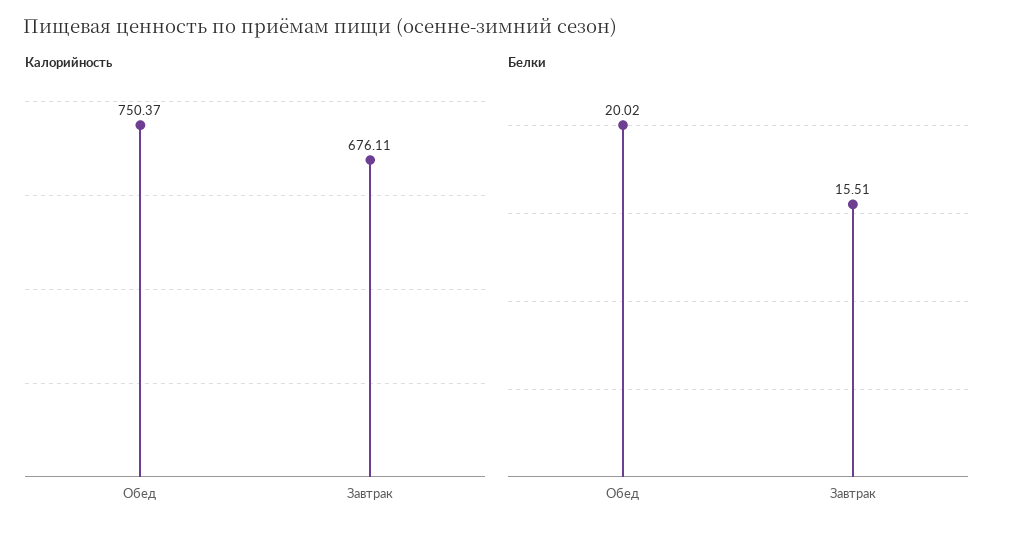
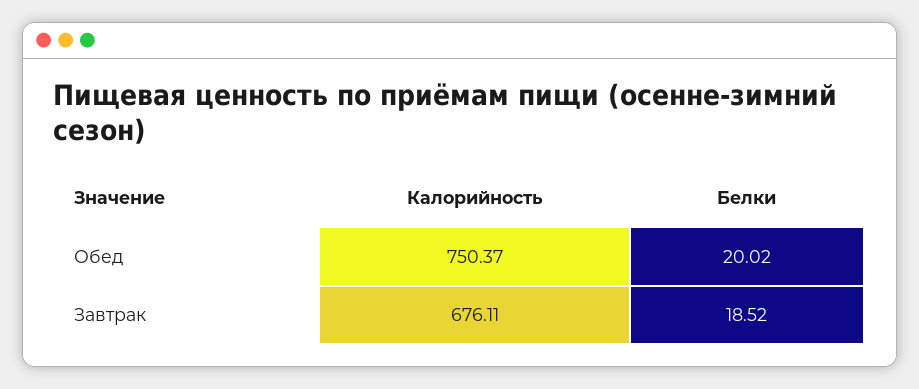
Белки, Завтрак: 15.51 -> 18.52

